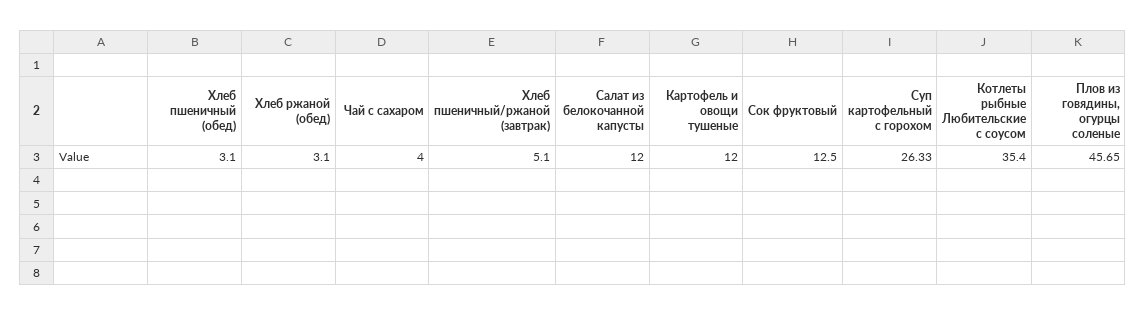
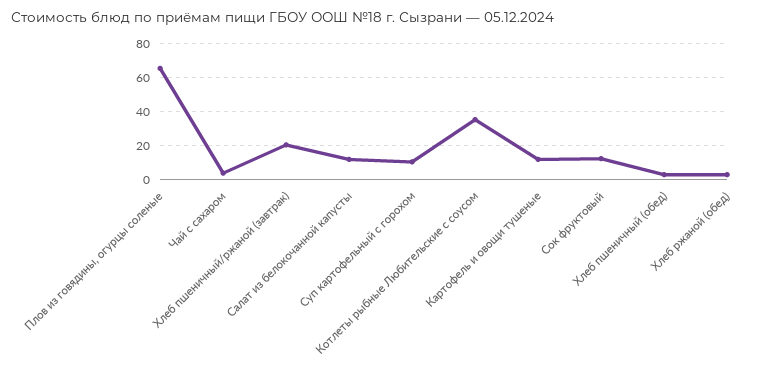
Хлеб пшеничный/ржаной (завтрак): 5.1 -> 20
Суп картофельный с горохом: 26.33 -> 10
Плов из говядины, огурцы соленые: 45.65 -> 65

